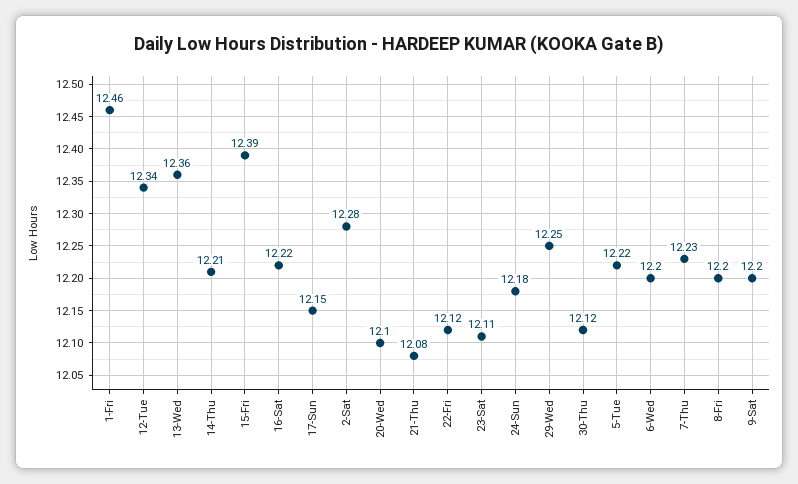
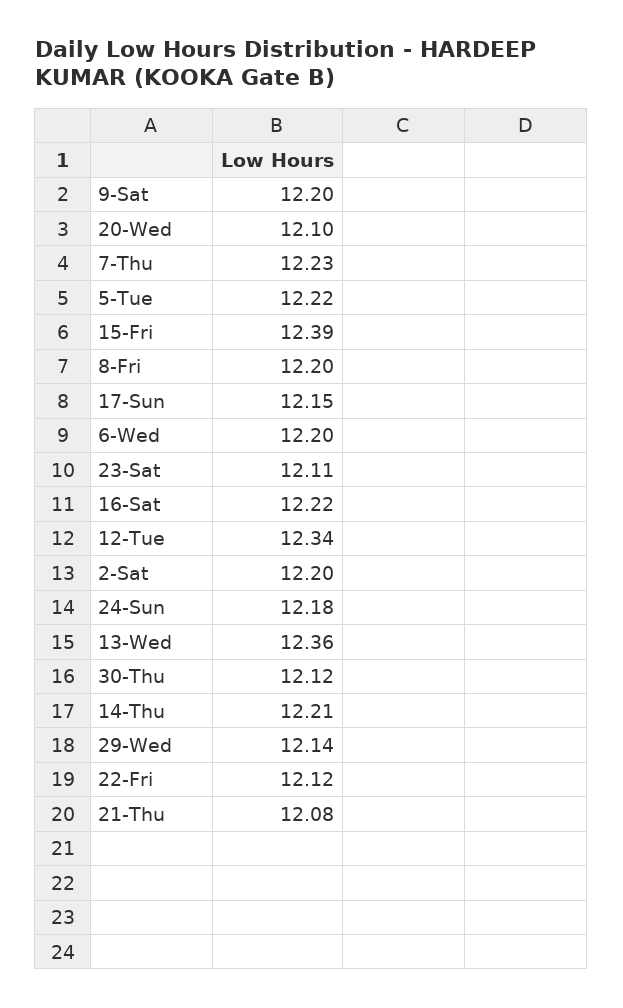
1-Fri: 12.46 -> none
2-Sat: 12.28 -> 12.2
29-Wed: 12.25 -> 12.14

